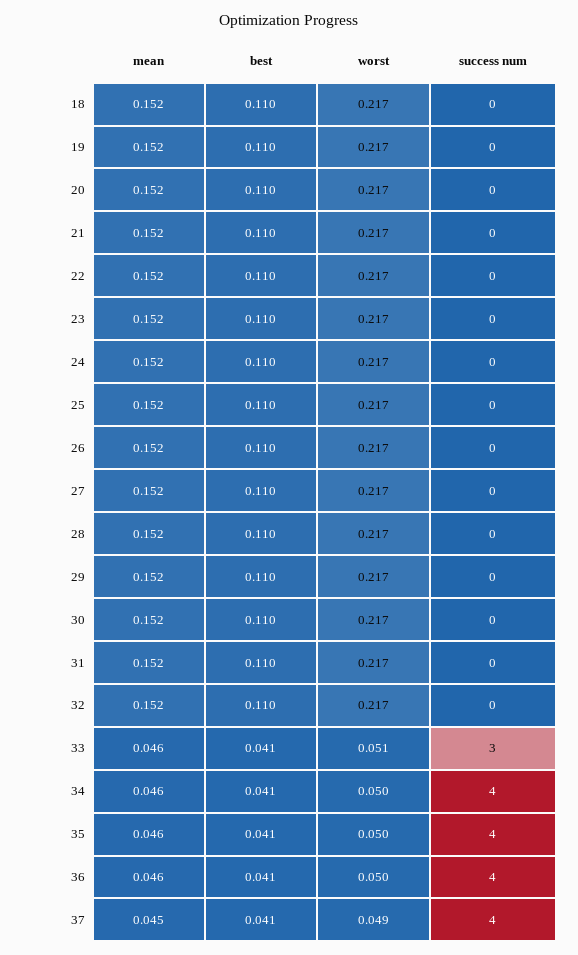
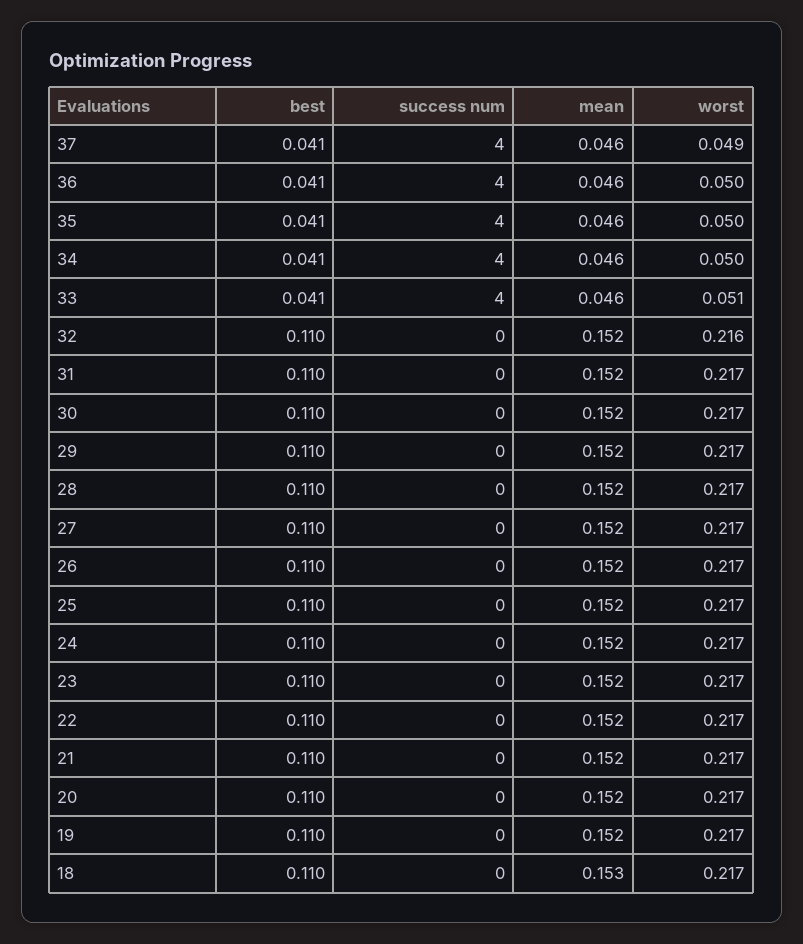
mean, 18: 0.152 -> 0.153
worst, 32: 0.217 -> 0.216
success num, 33: 3 -> 4
mean, 37: 0.045 -> 0.046

